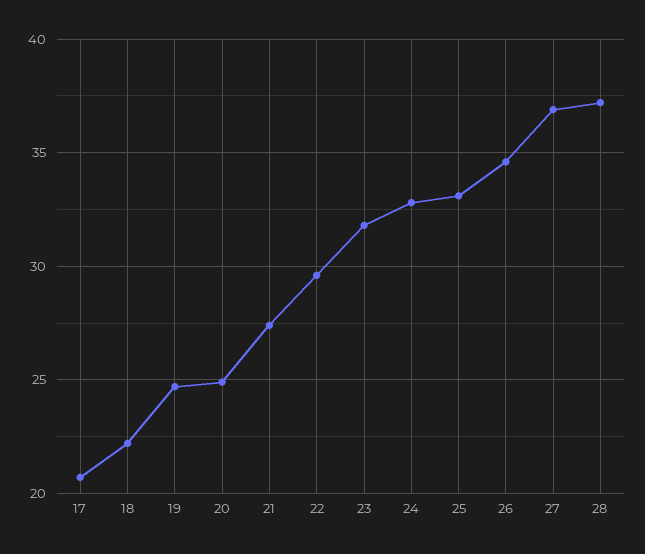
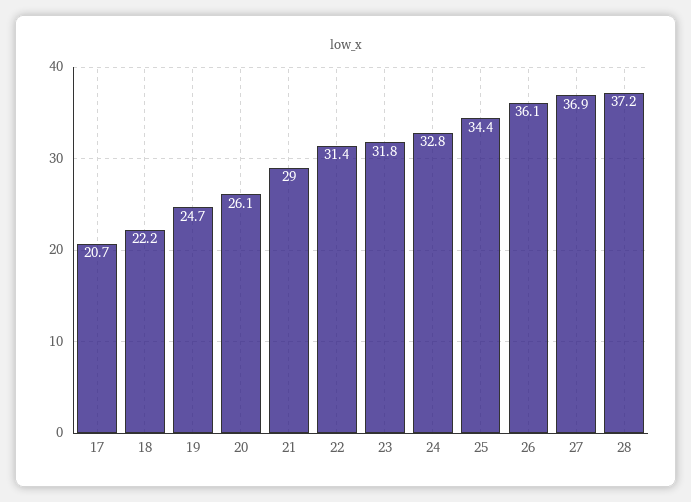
20: 25 -> 26.1
21: 27.5 -> 29
22: 29.5 -> 31.4
25: 33 -> 34.4
26: 34.5 -> 36.1

